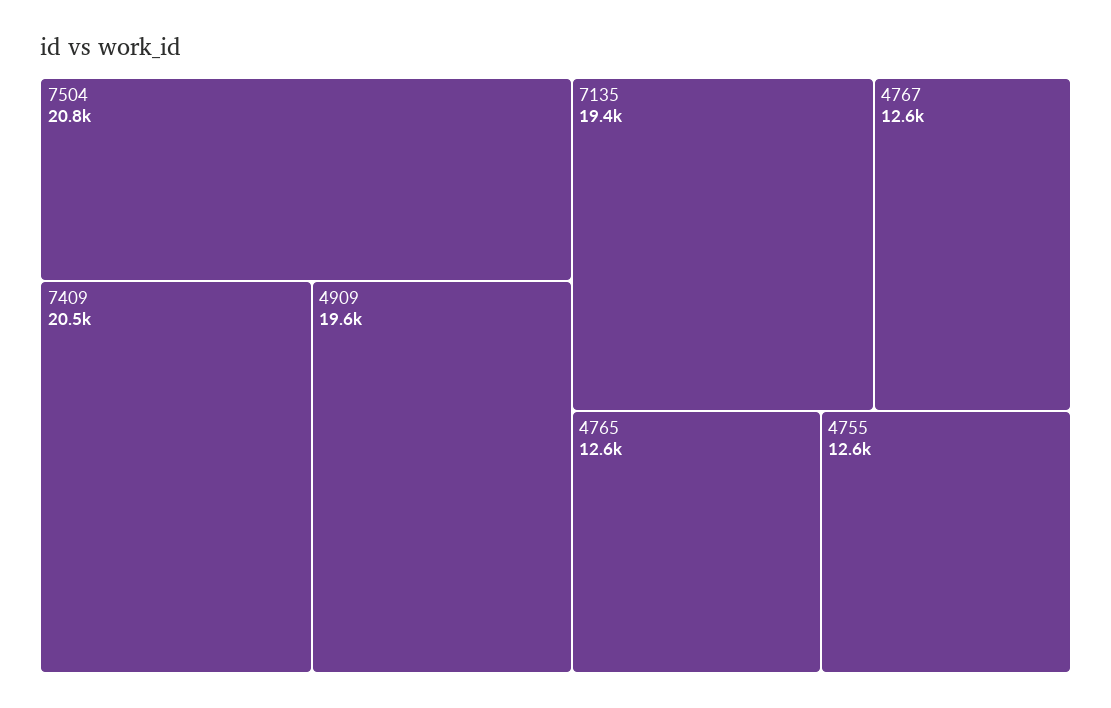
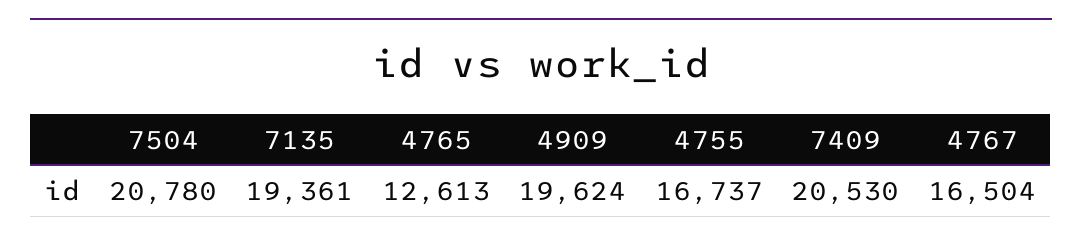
4767: 12600 -> 16504
4755: 12600 -> 16737

